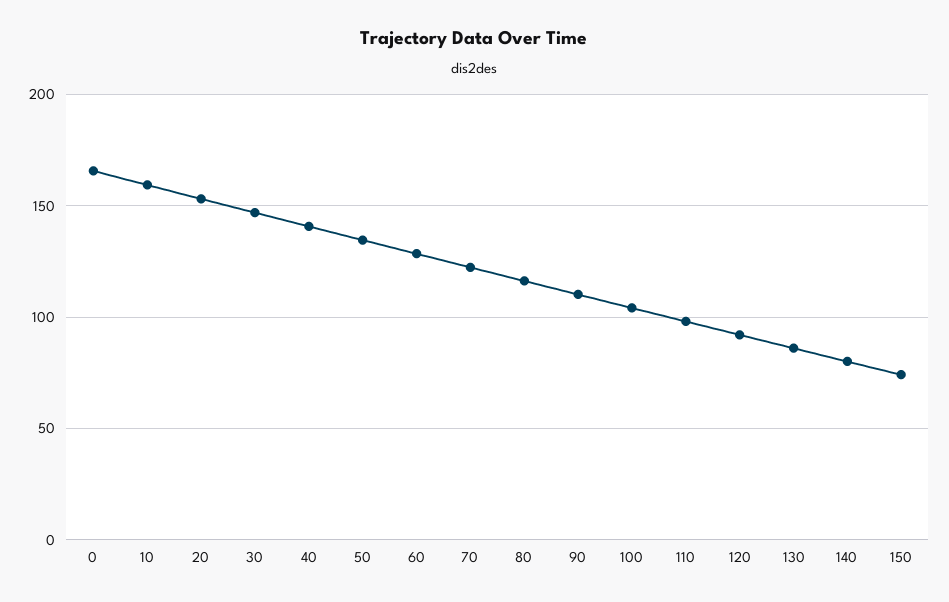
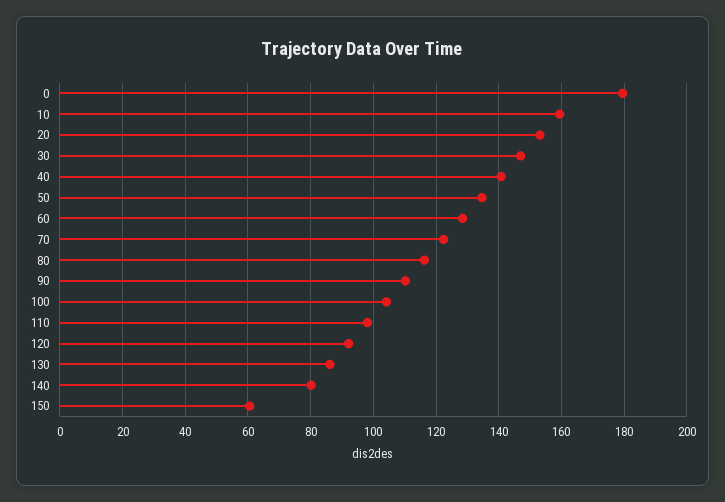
0: 165 -> 180
150: 75 -> 60

